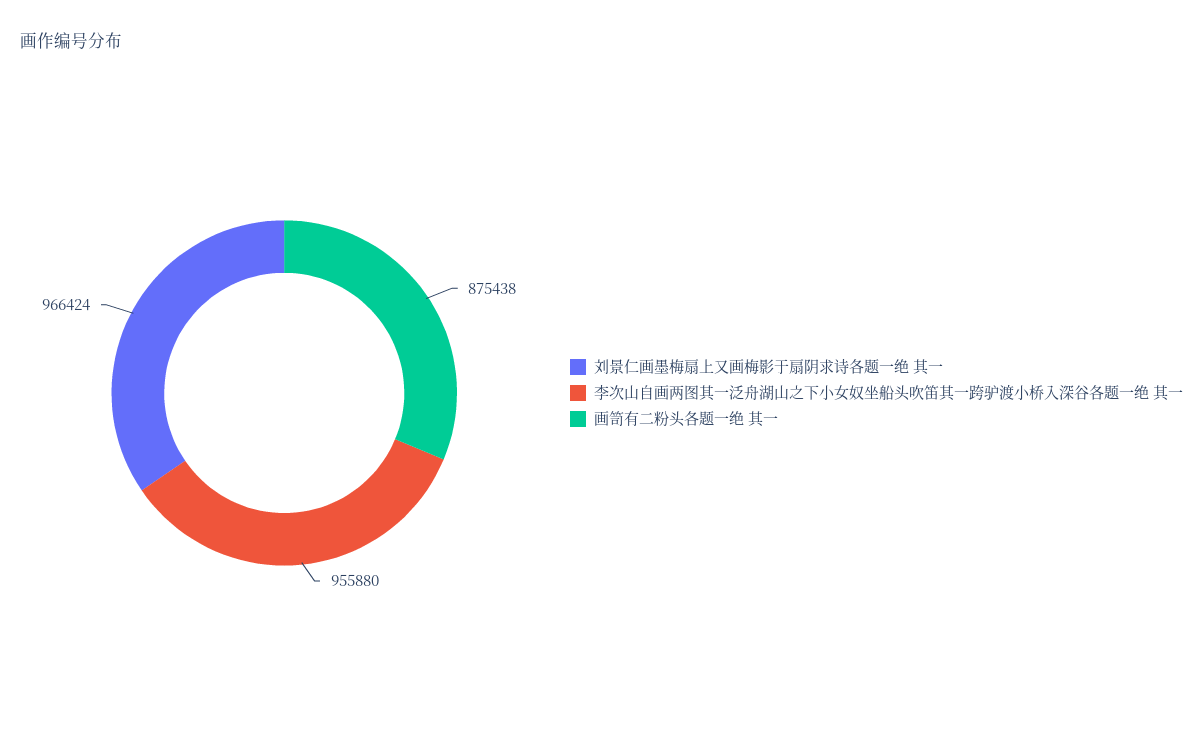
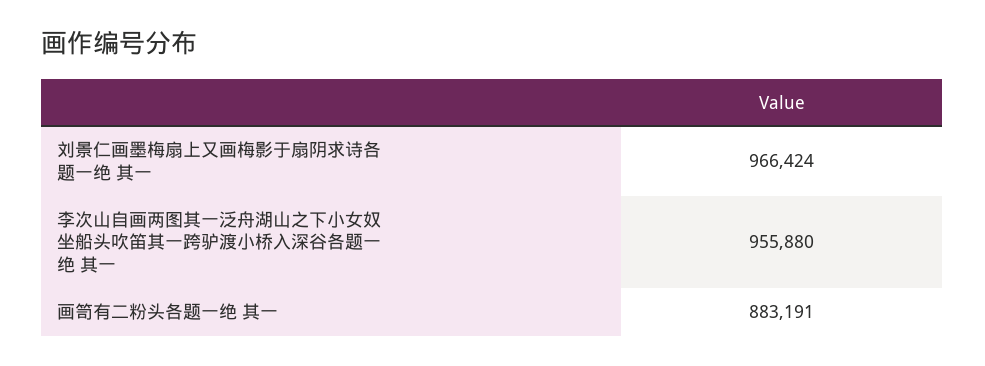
画笥有二粉头各题一绝 其一: 875438 -> 883191

